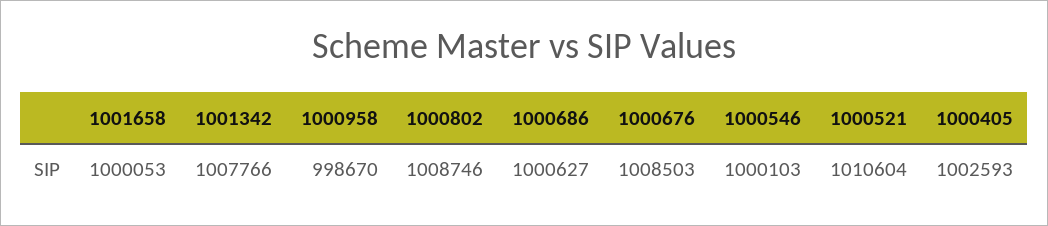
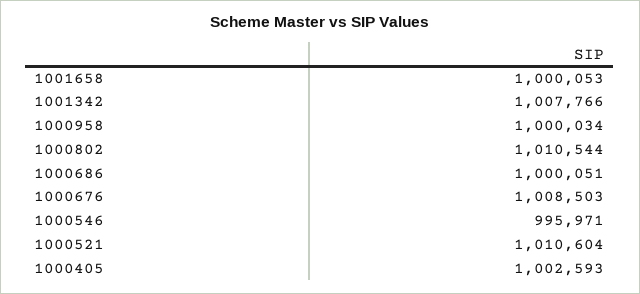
1000958: 998670 -> 1000034
1000802: 1008746 -> 1010544
1000686: 1000627 -> 1000051
1000546: 1000103 -> 995971

